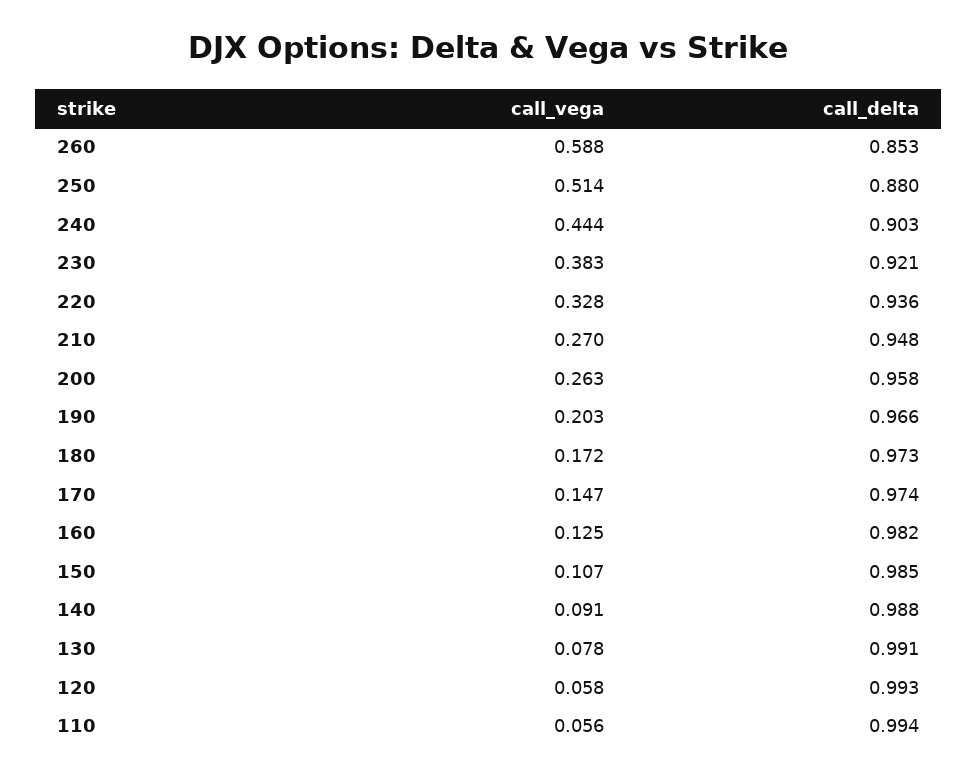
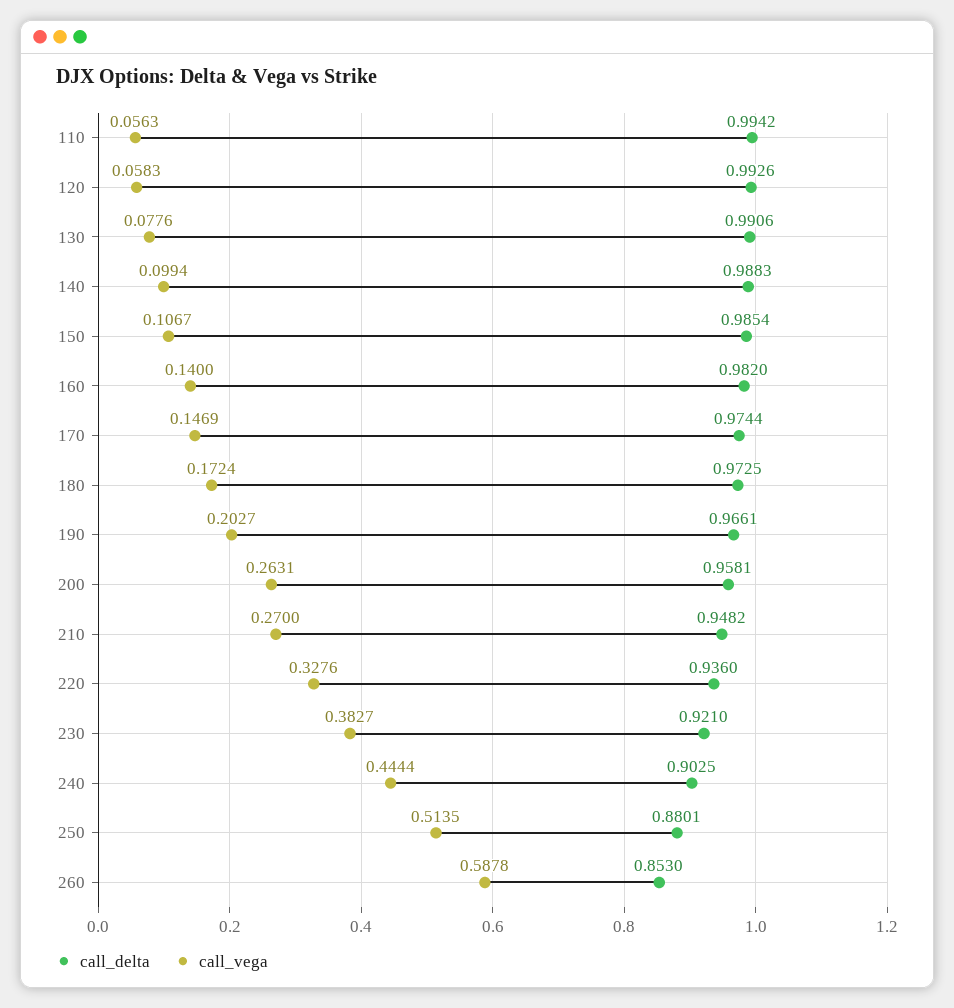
call_vega, 160: 0.125 -> 0.14
call_vega, 140: 0.091 -> 0.0994

